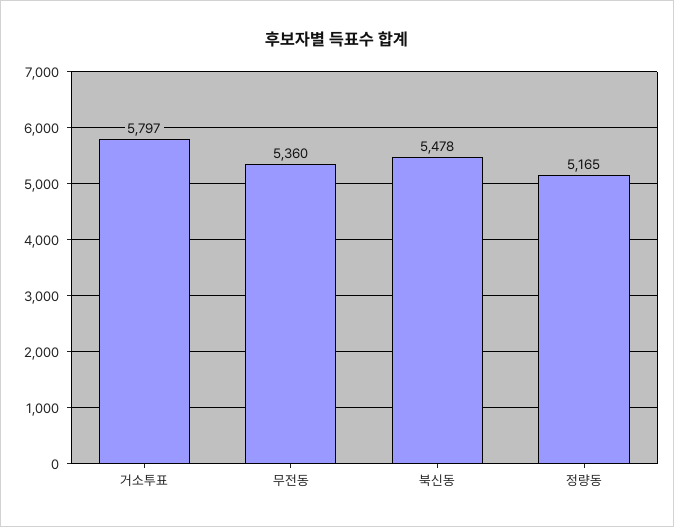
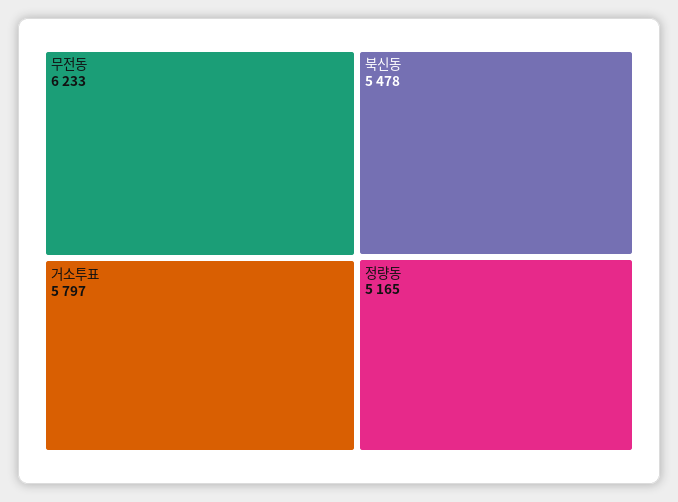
무전동: 5360 -> 6233

